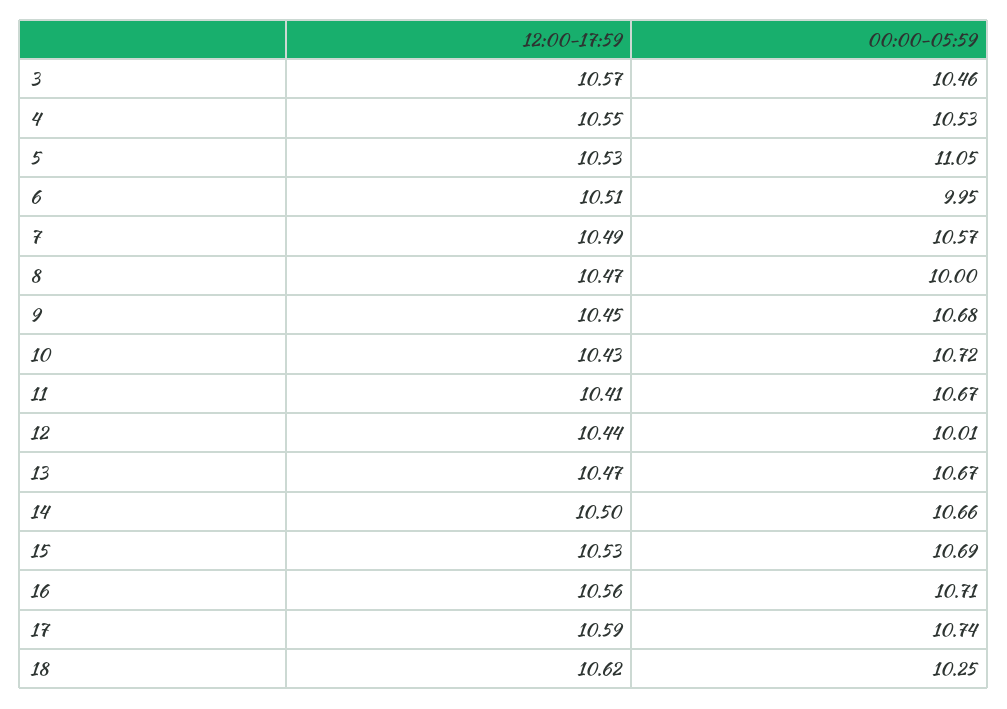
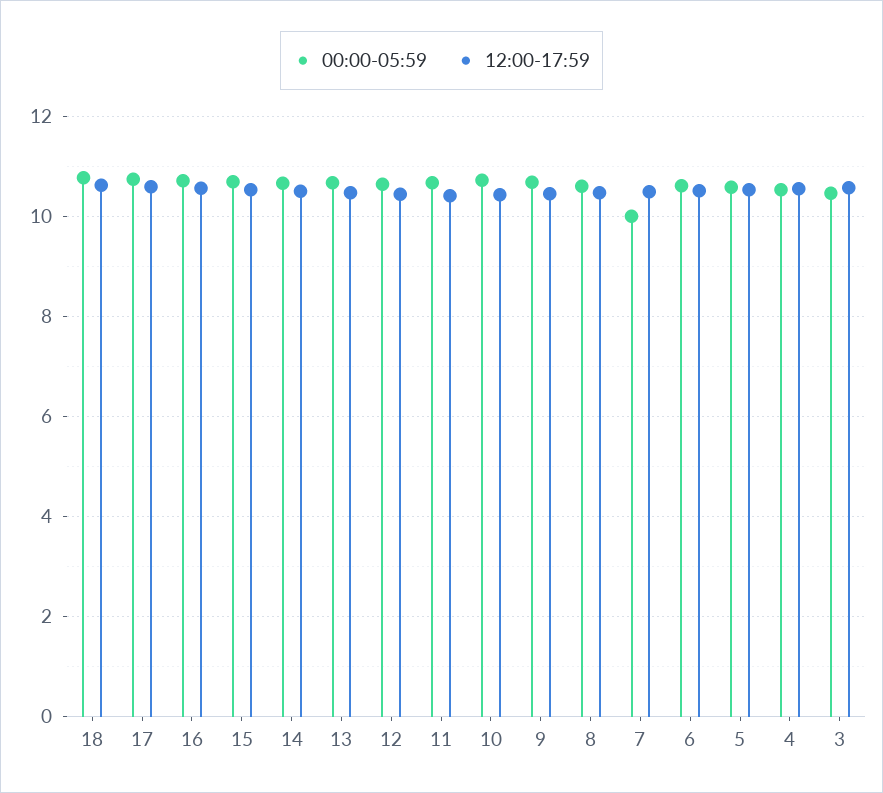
00:00-05:59, 5: 11.05 -> 10.6
00:00-05:59, 6: 9.95 -> 10.6
00:00-05:59, 7: 10.57 -> 10
00:00-05:59, 8: 10 -> 10.6
00:00-05:59, 12: 10.01 -> 10.6
00:00-05:59, 18: 10.25 -> 10.8

